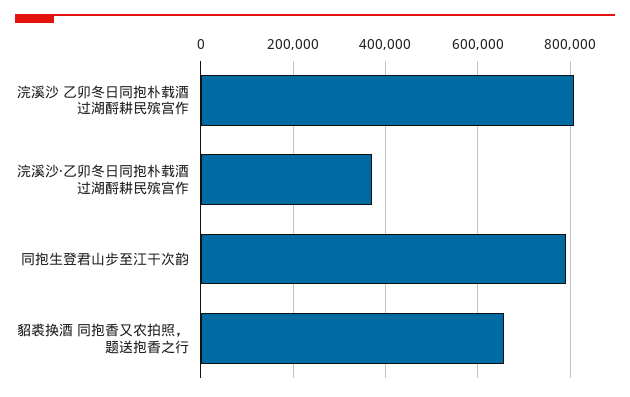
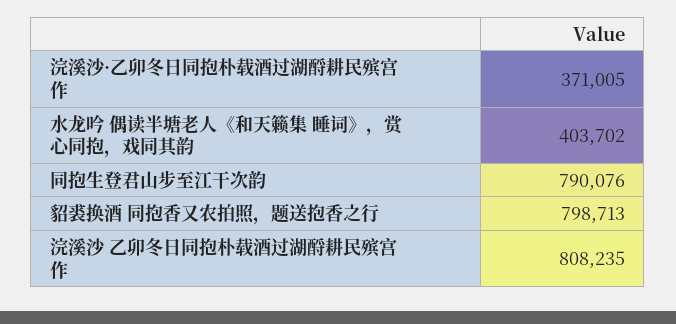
貂裘换酒 同抱香又农拍照，题送抱香之行: 660000 -> 798713
水龙吟 偶读半塘老人《和天籁集 睡词》，赏心同抱，戏同其韵: none -> 403702

